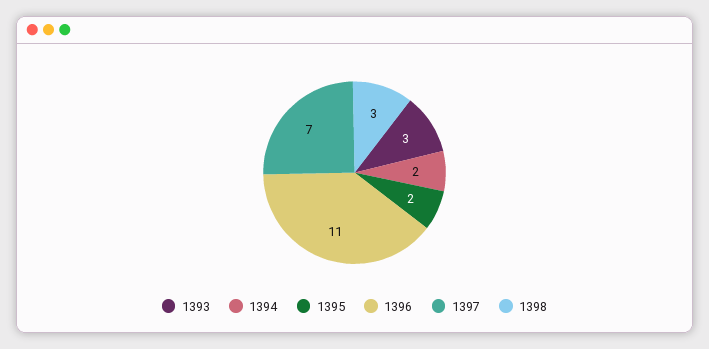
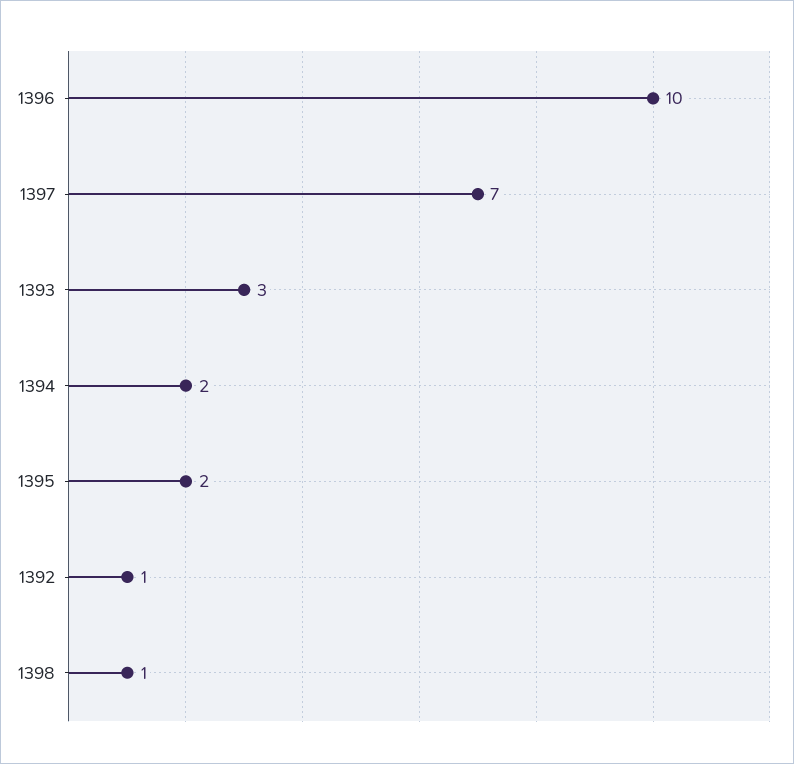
1396: 11 -> 10
1398: 3 -> 1
1392: none -> 1

